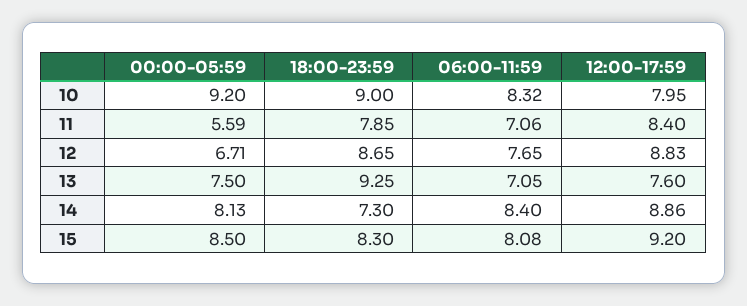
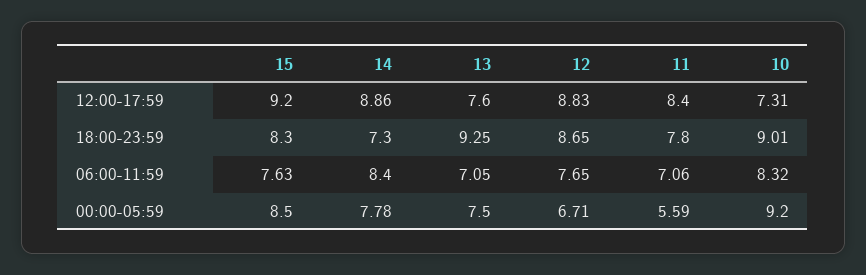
18:00-23:59, 10: 9 -> 9.01
12:00-17:59, 10: 7.95 -> 7.31
18:00-23:59, 11: 7.85 -> 7.8
00:00-05:59, 14: 8.13 -> 7.78
06:00-11:59, 15: 8.08 -> 7.63

